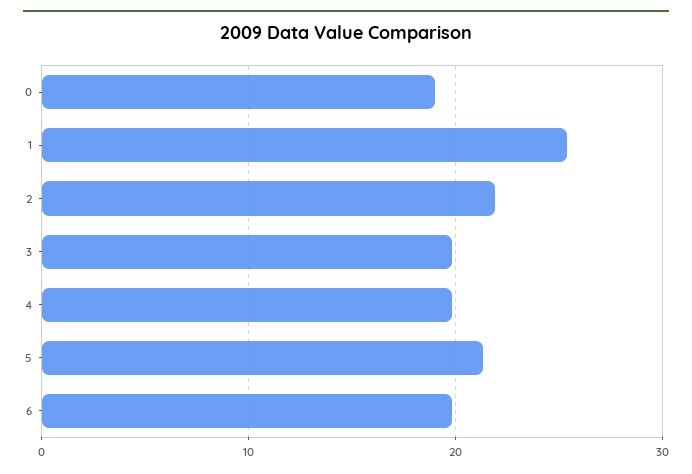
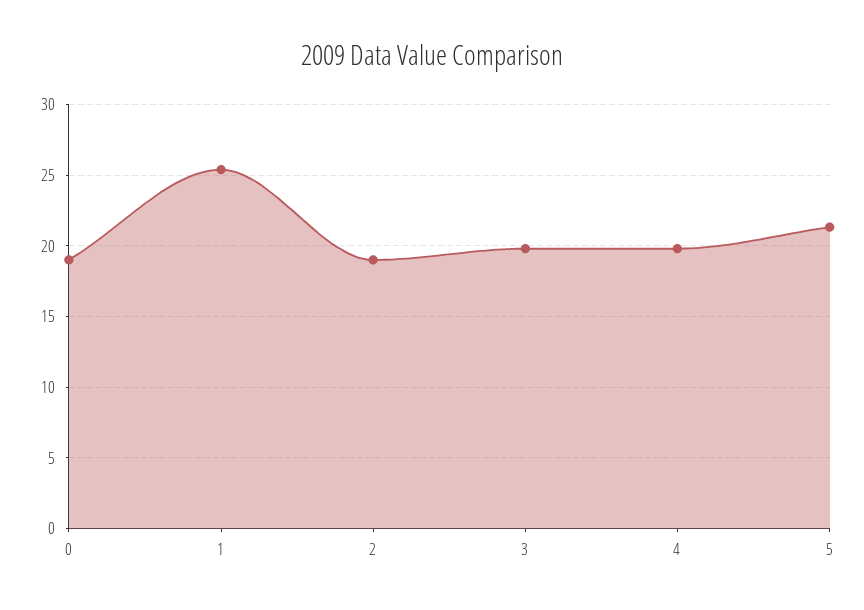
2: 22 -> 19
6: 20 -> none

